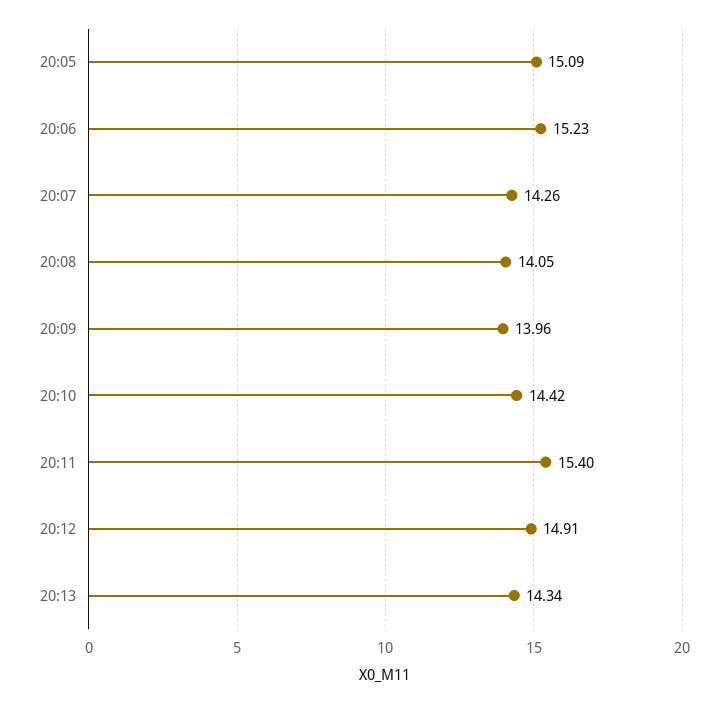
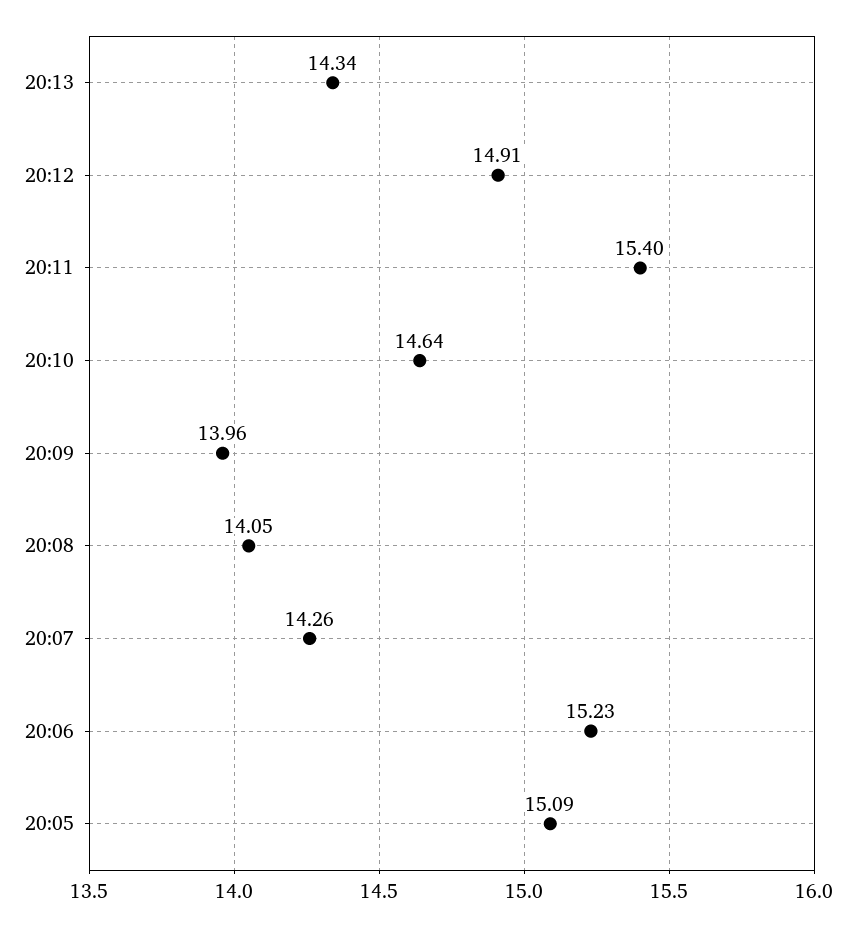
20:10: 14.42 -> 14.64

